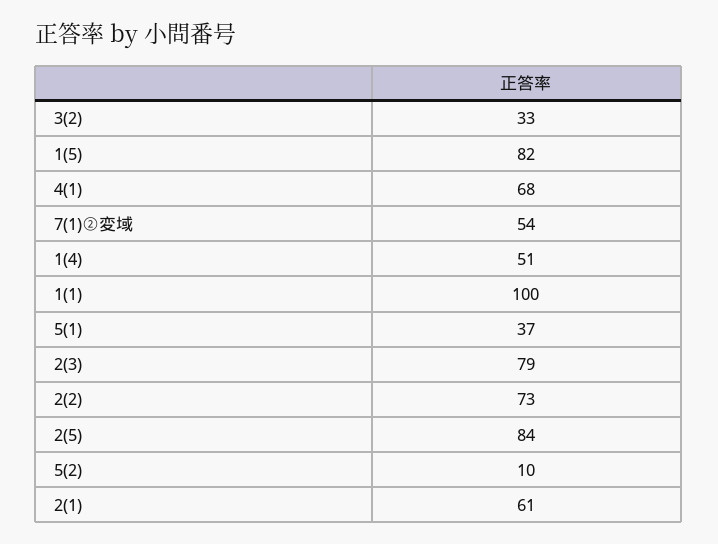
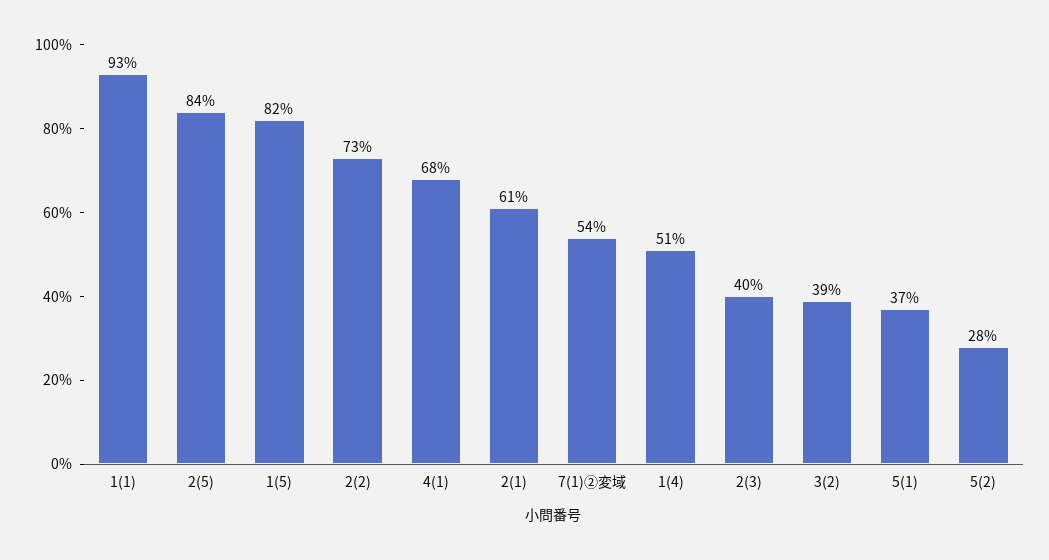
3(2): 33 -> 39
1(1): 100 -> 93
2(3): 79 -> 40
5(2): 10 -> 28

